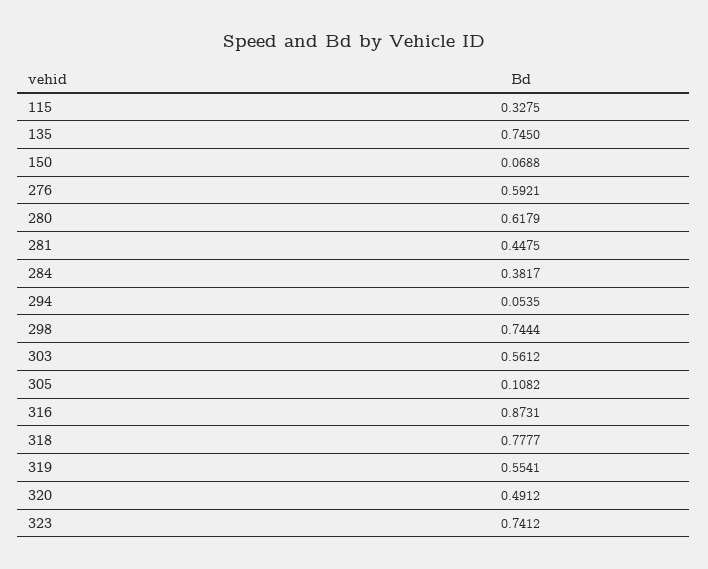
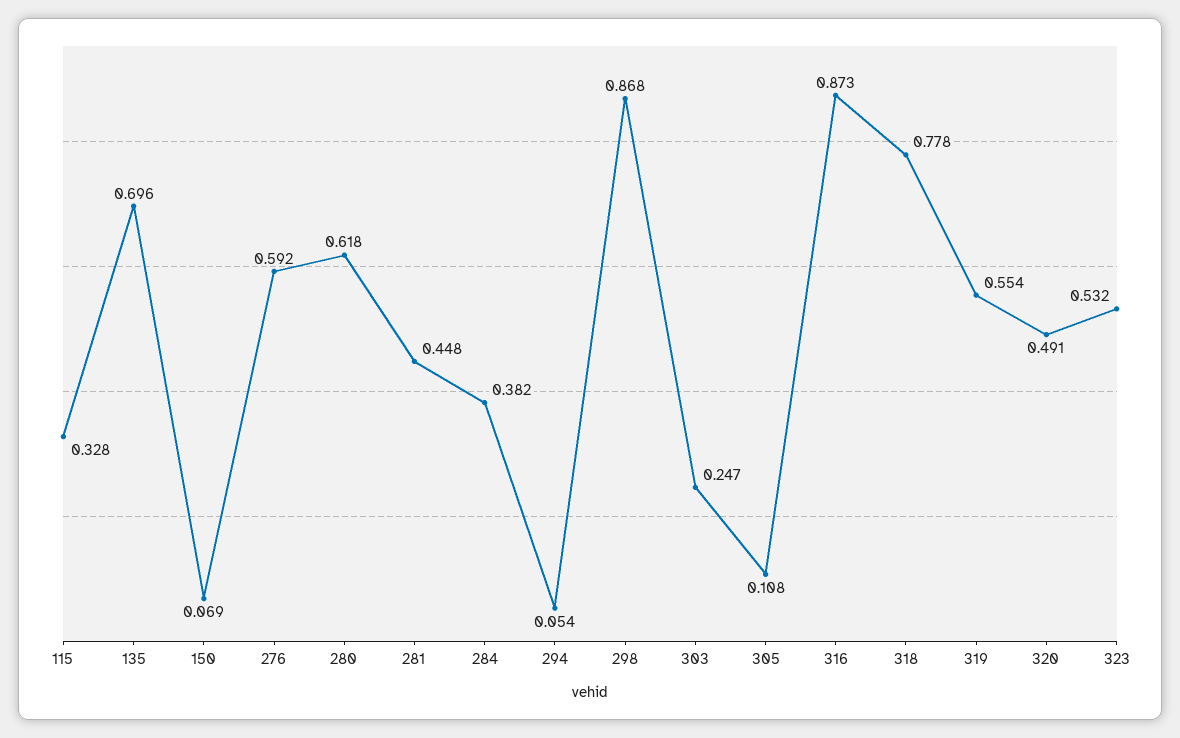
135: 0.745 -> 0.696
298: 0.7444 -> 0.868
303: 0.5612 -> 0.247
323: 0.7412 -> 0.532

